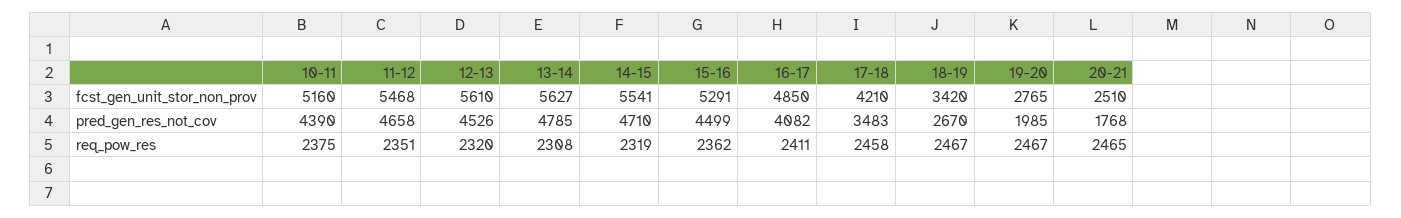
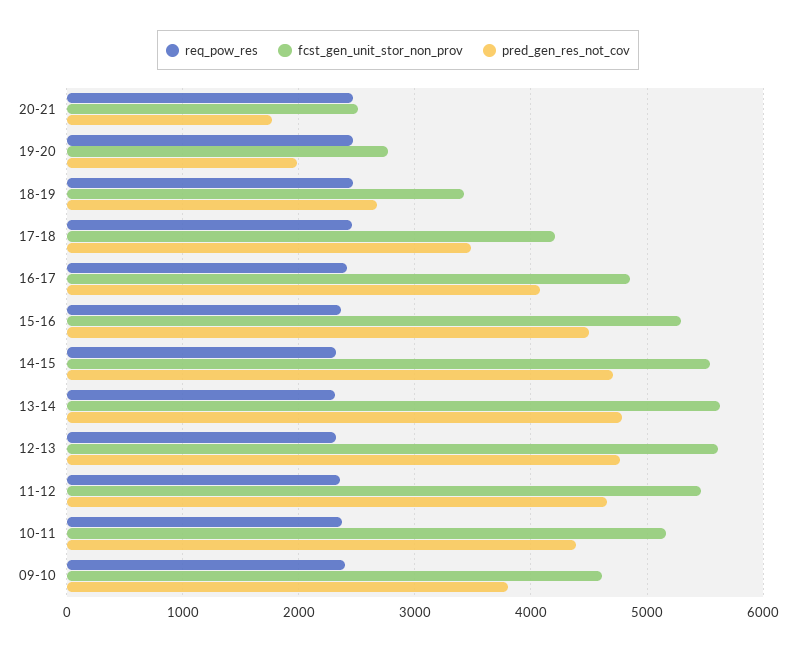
pred_gen_res_not_cov, 12-13: 4526 -> 4800
req_pow_res, 09-10: none -> 2400
fcst_gen_unit_stor_non_prov, 09-10: none -> 4600
pred_gen_res_not_cov, 09-10: none -> 3800

